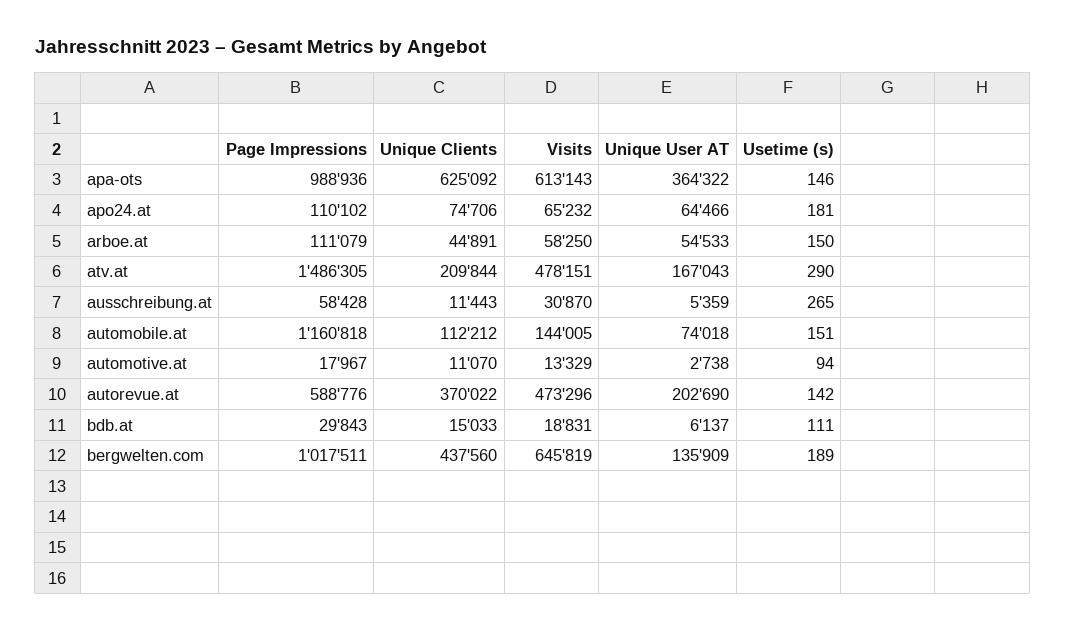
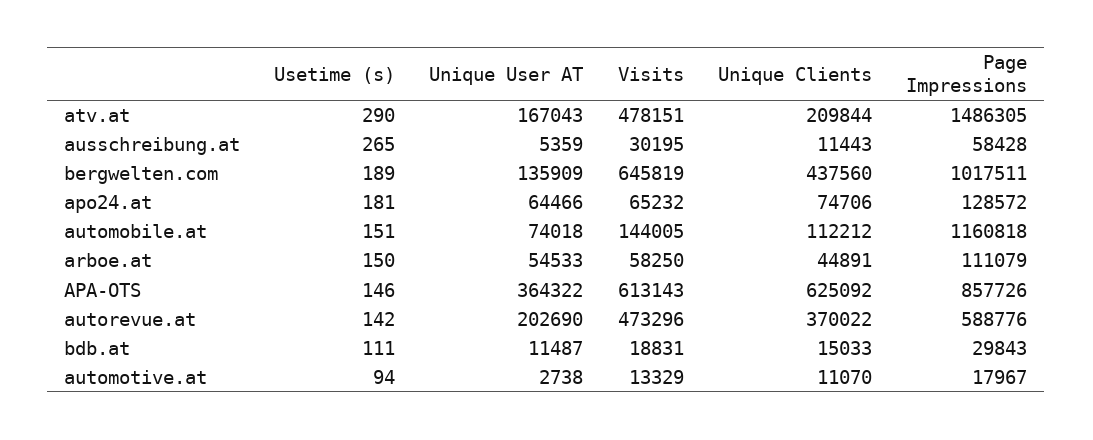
Page Impressions, apa-ots: 988936 -> 857726
Page Impressions, apo24.at: 110102 -> 128572
Visits, ausschreibung.at: 30870 -> 30195
Unique User AT, bdb.at: 6137 -> 11487

